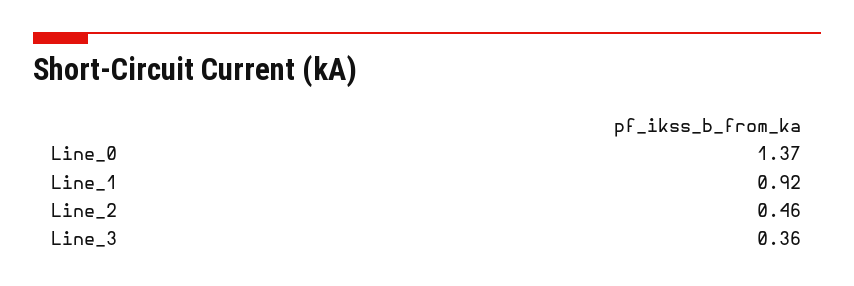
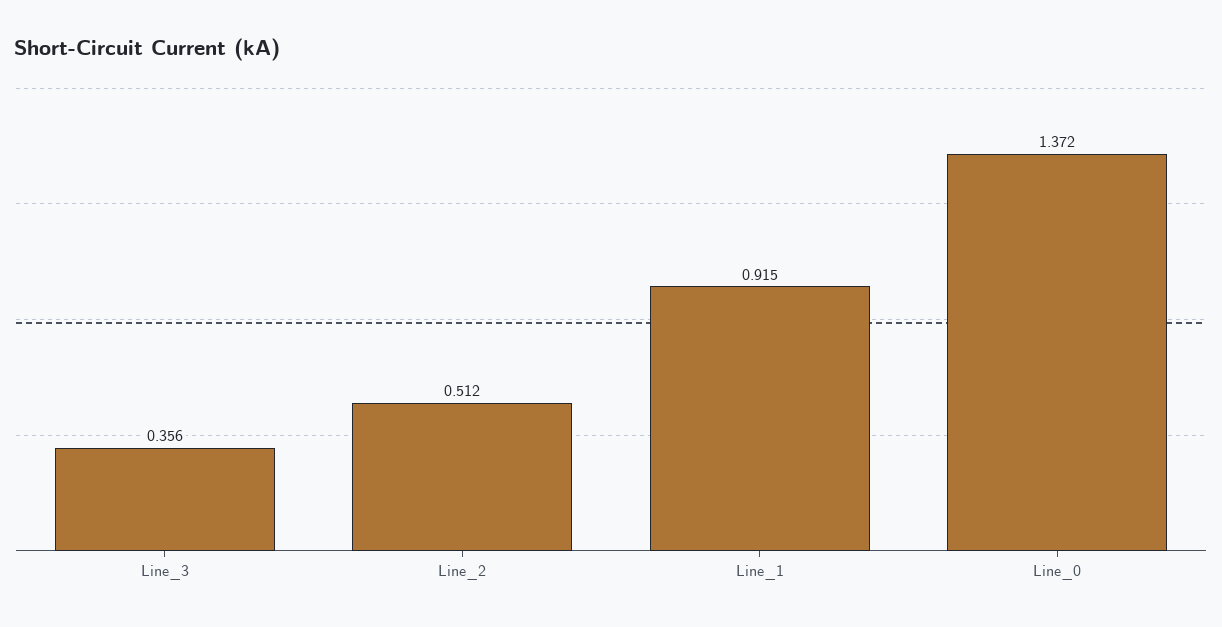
Line_2: 0.46 -> 0.512

